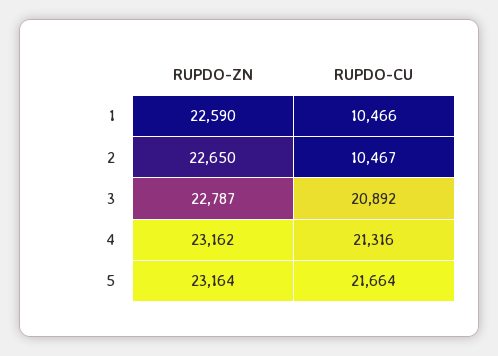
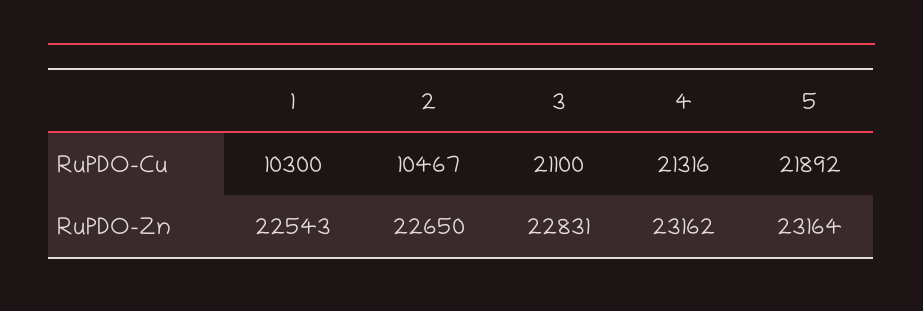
RUPDO-ZN, 1: 22590 -> 22543
RUPDO-CU, 1: 10466 -> 10300
RUPDO-ZN, 3: 22787 -> 22831
RUPDO-CU, 3: 20892 -> 21100
RUPDO-CU, 5: 21664 -> 21892

